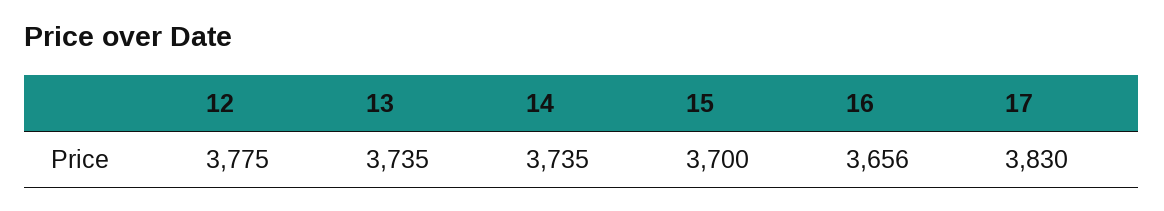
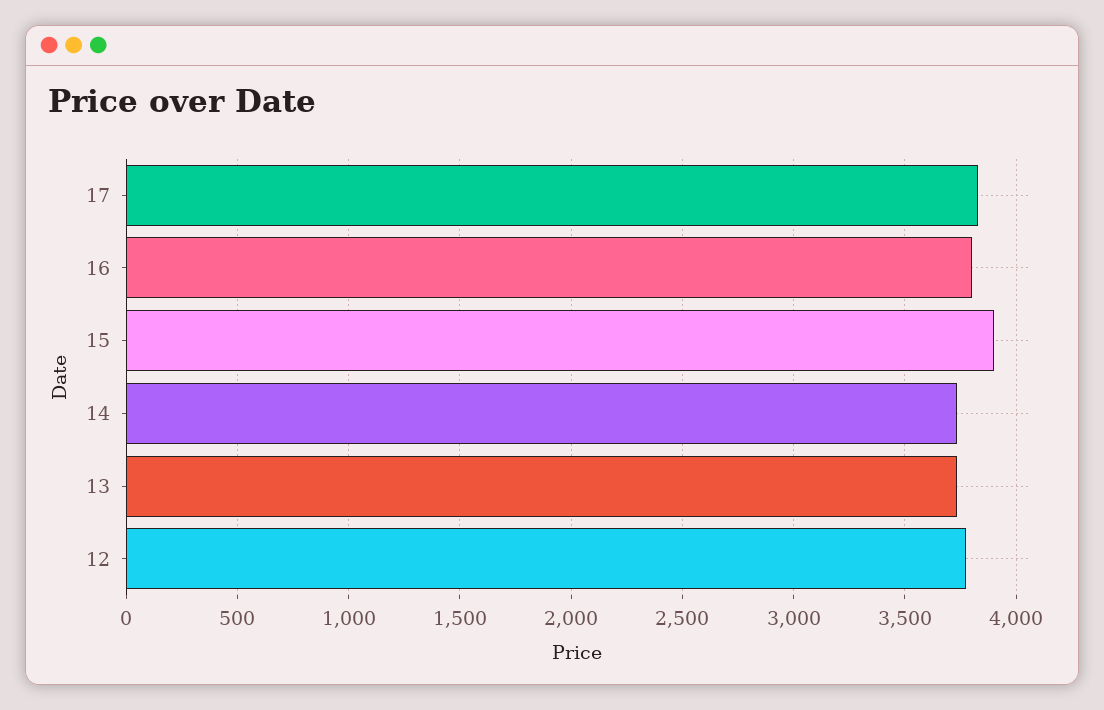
15: 3700 -> 3900
16: 3656 -> 3800

